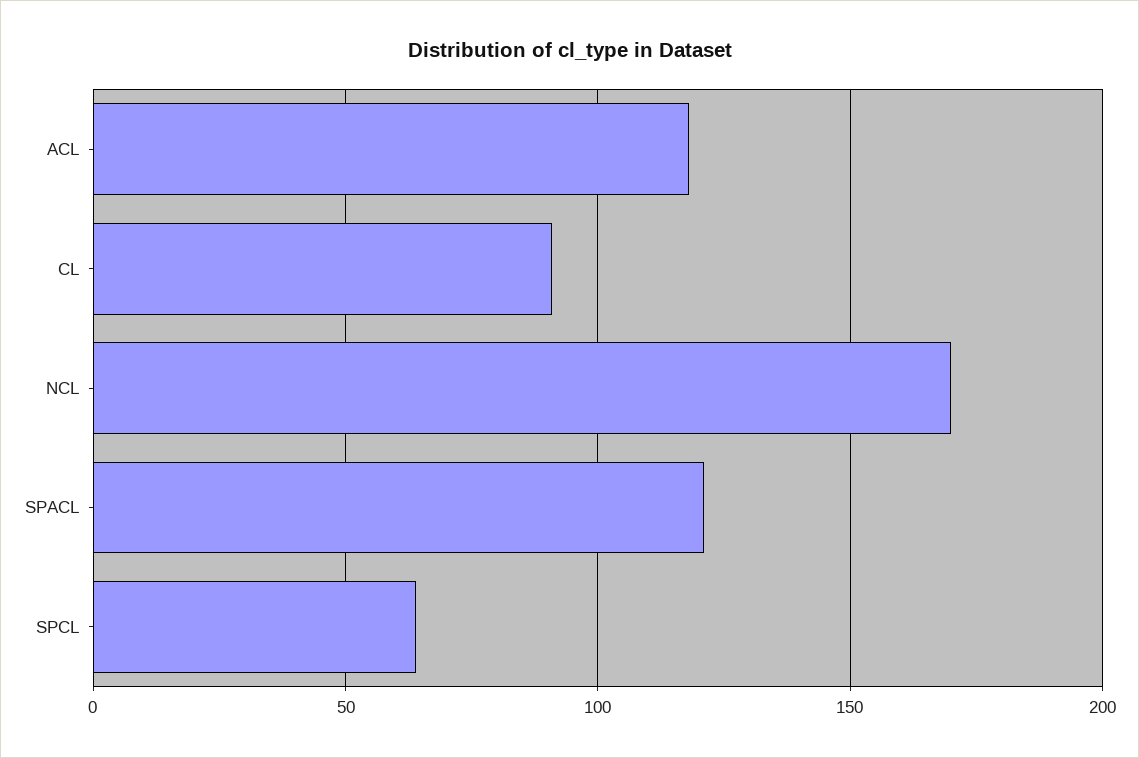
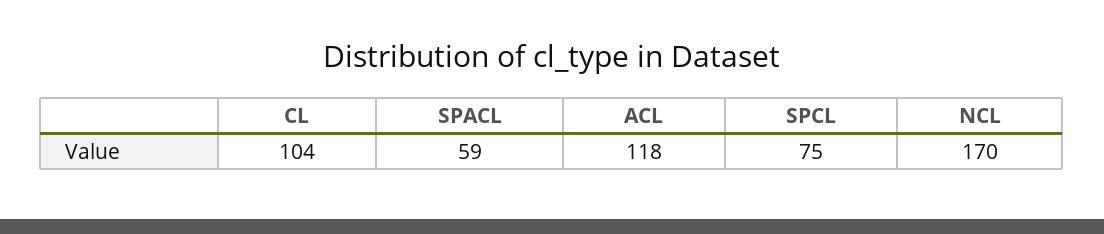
CL: 90 -> 104
SPACL: 120 -> 59
SPCL: 65 -> 75

